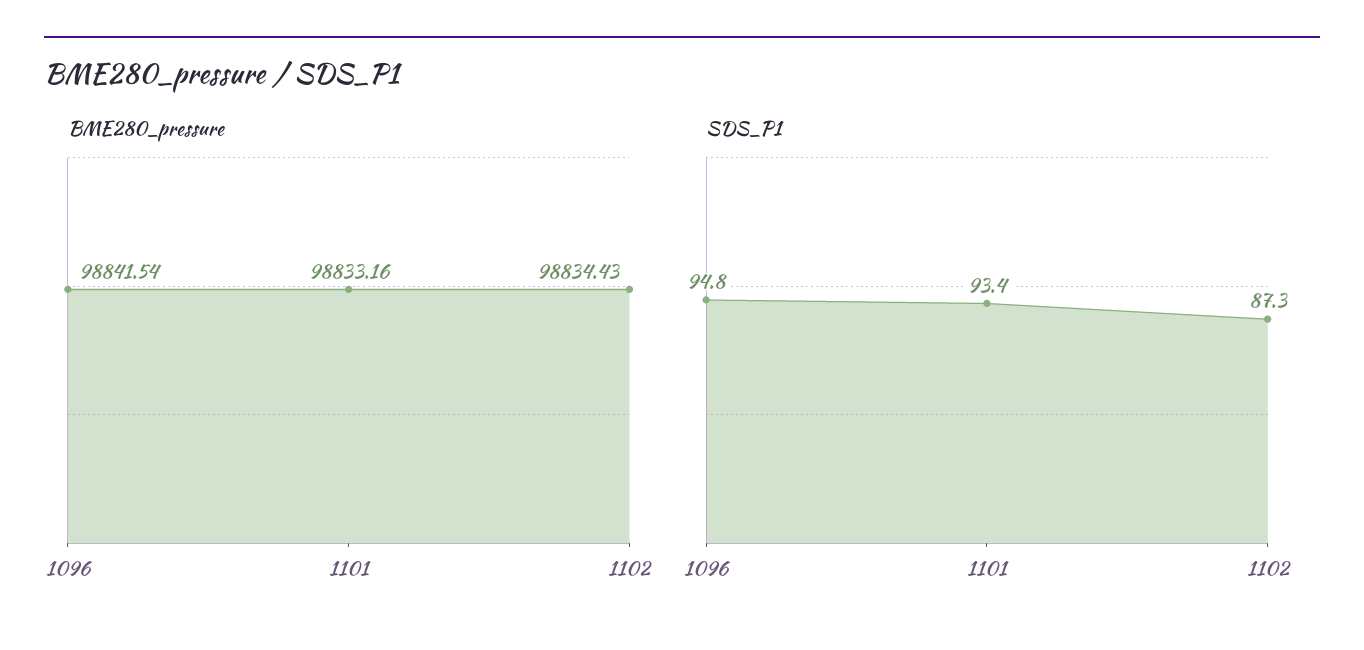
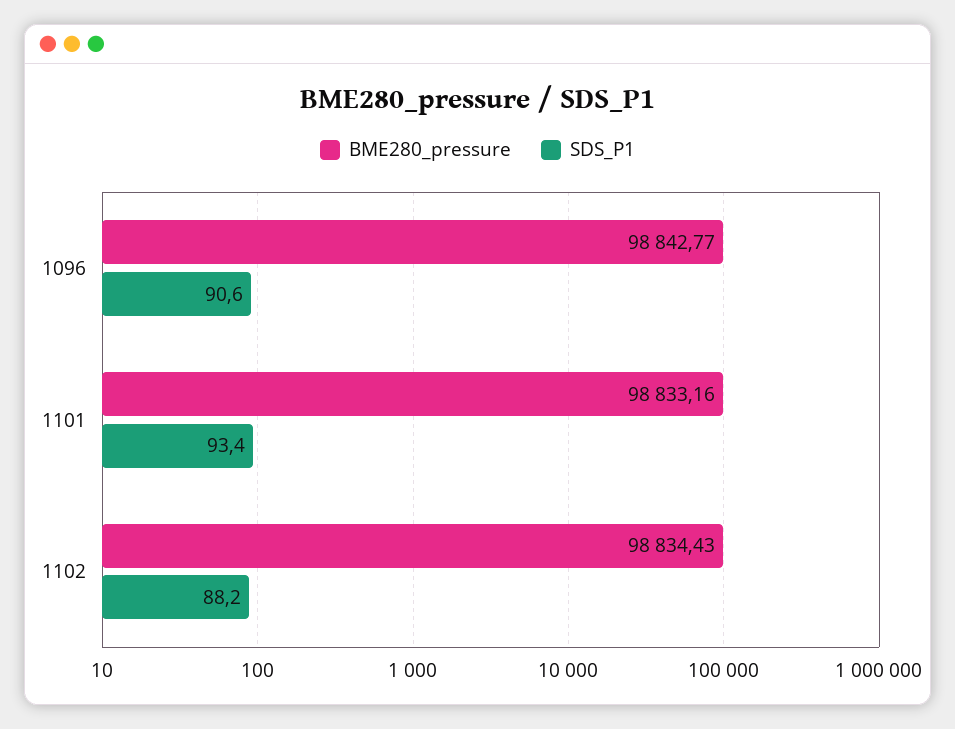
BME280_pressure, 1096: 98841.54 -> 98842.77
SDS_P1, 1096: 94.8 -> 90.6
SDS_P1, 1102: 87.3 -> 88.2

